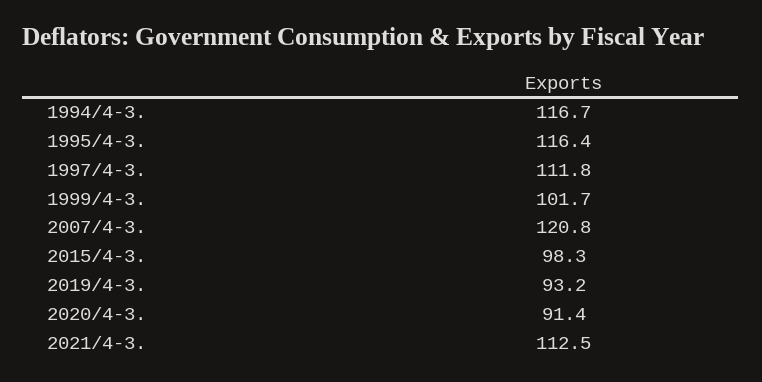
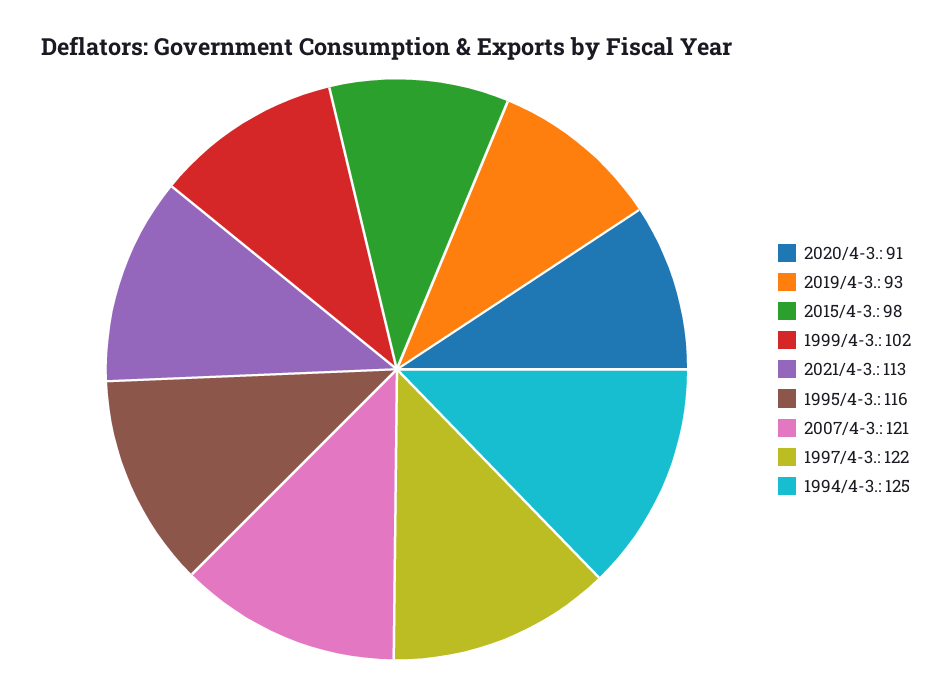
1994/4-3.: 116.7 -> 125
1997/4-3.: 111.8 -> 122

